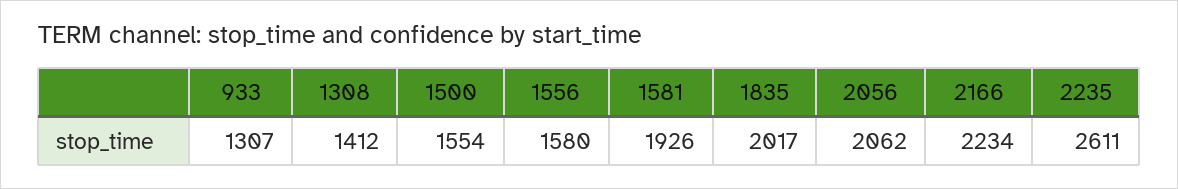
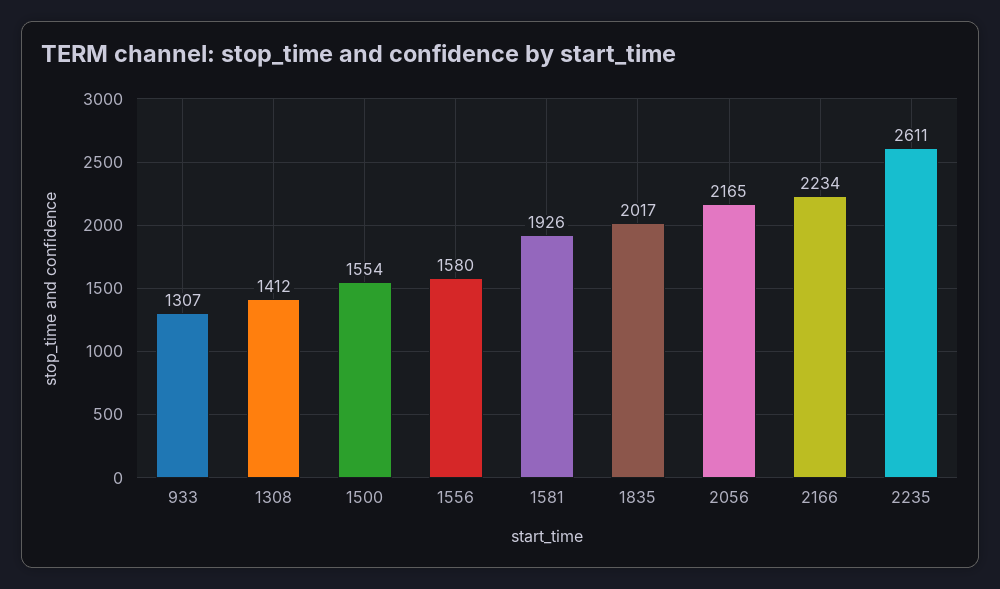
2056: 2062 -> 2165

